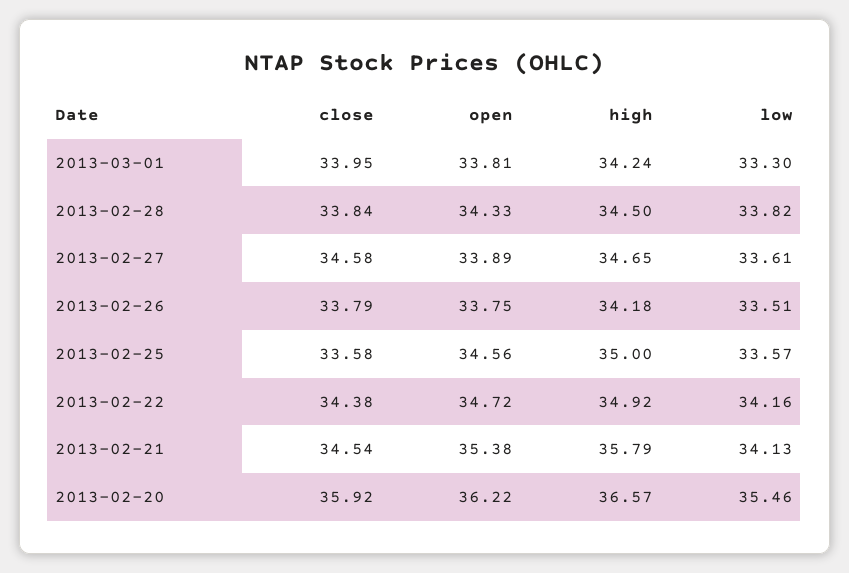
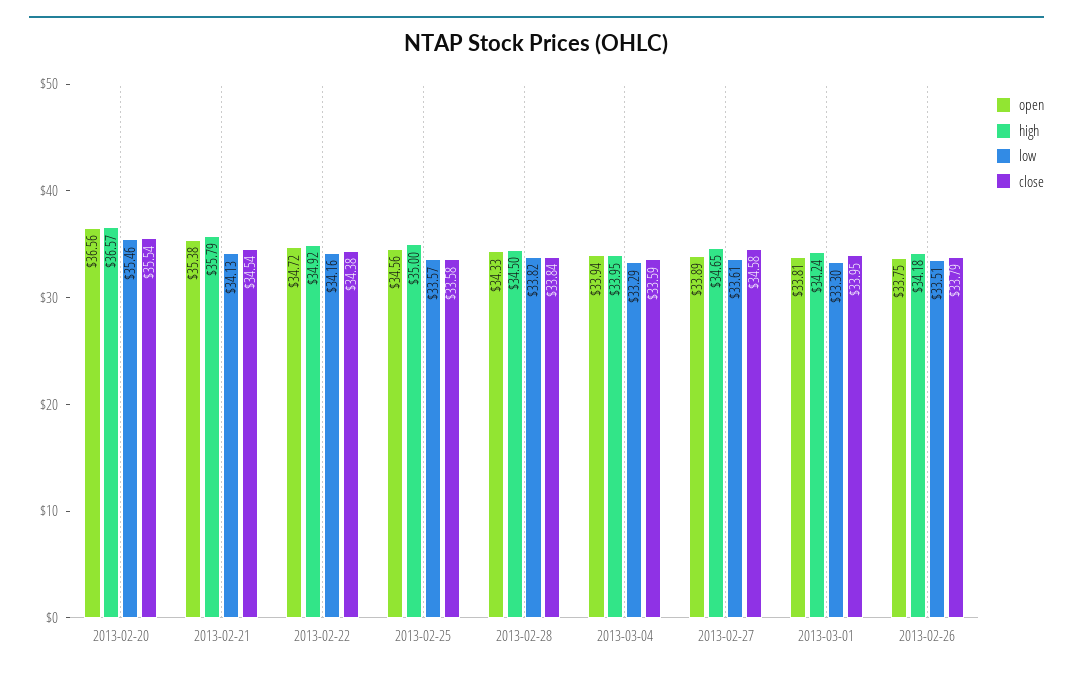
close, 2013-02-20: 35.92 -> 35.54
open, 2013-02-20: 36.22 -> 36.56
open, 2013-03-04: none -> 33.94
high, 2013-03-04: none -> 33.95
low, 2013-03-04: none -> 33.29
close, 2013-03-04: none -> 33.59

